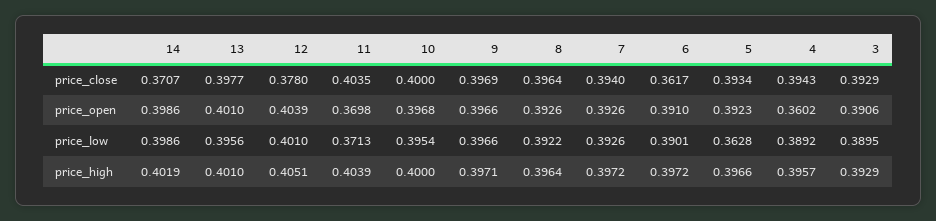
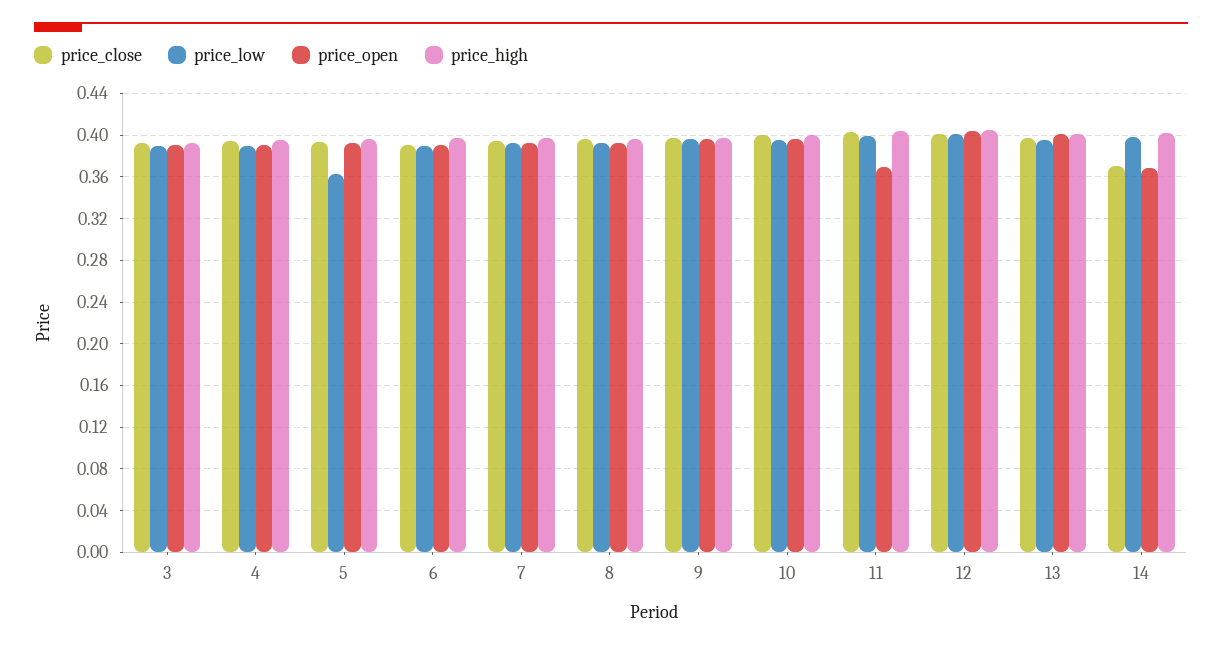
price_close, 12: 0.378 -> 0.4
price_close, 6: 0.3617 -> 0.39
price_open, 14: 0.3986 -> 0.37
price_open, 4: 0.3602 -> 0.39
price_low, 11: 0.3713 -> 0.4

